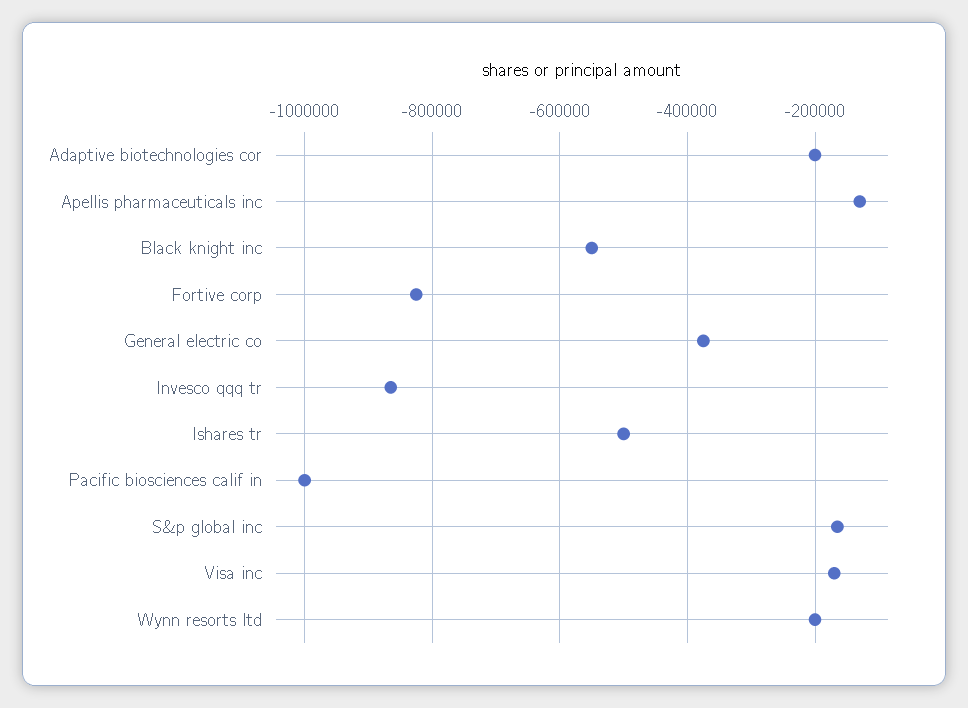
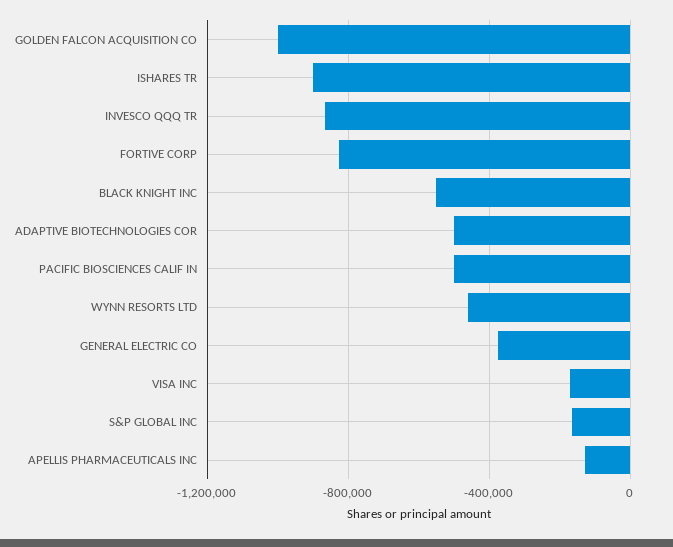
Adaptive biotechnologies cor: -200000 -> -500000
Ishares tr: -500000 -> -900000
Pacific biosciences calif in: -1000000 -> -500000
Wynn resorts ltd: -200000 -> -450000
GOLDEN FALCON ACQUISITION CO: none -> -1000000

